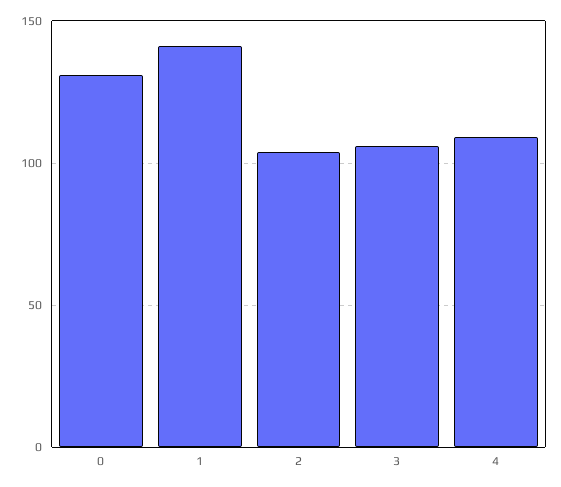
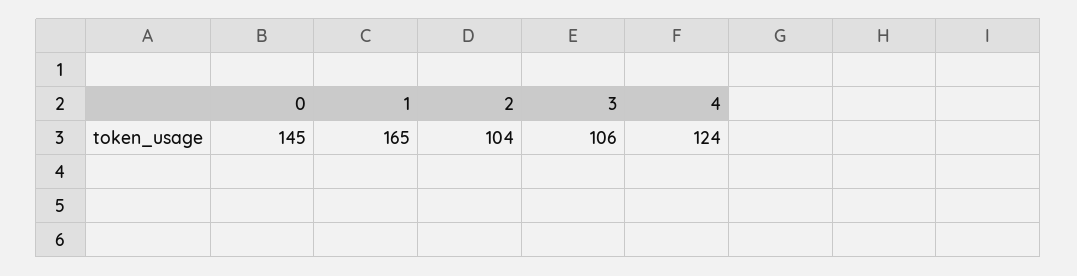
0: 130 -> 145
1: 140 -> 165
4: 110 -> 124

